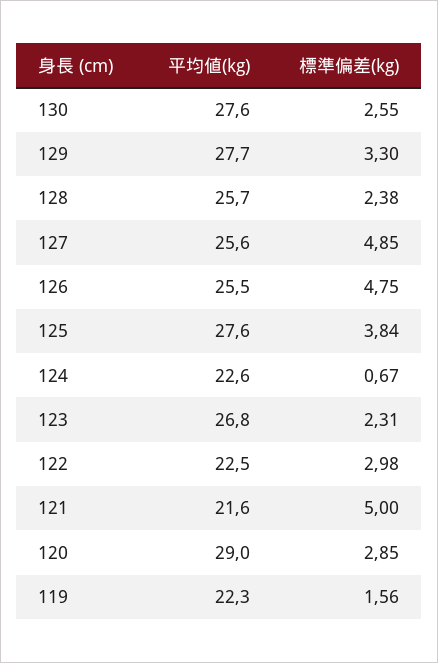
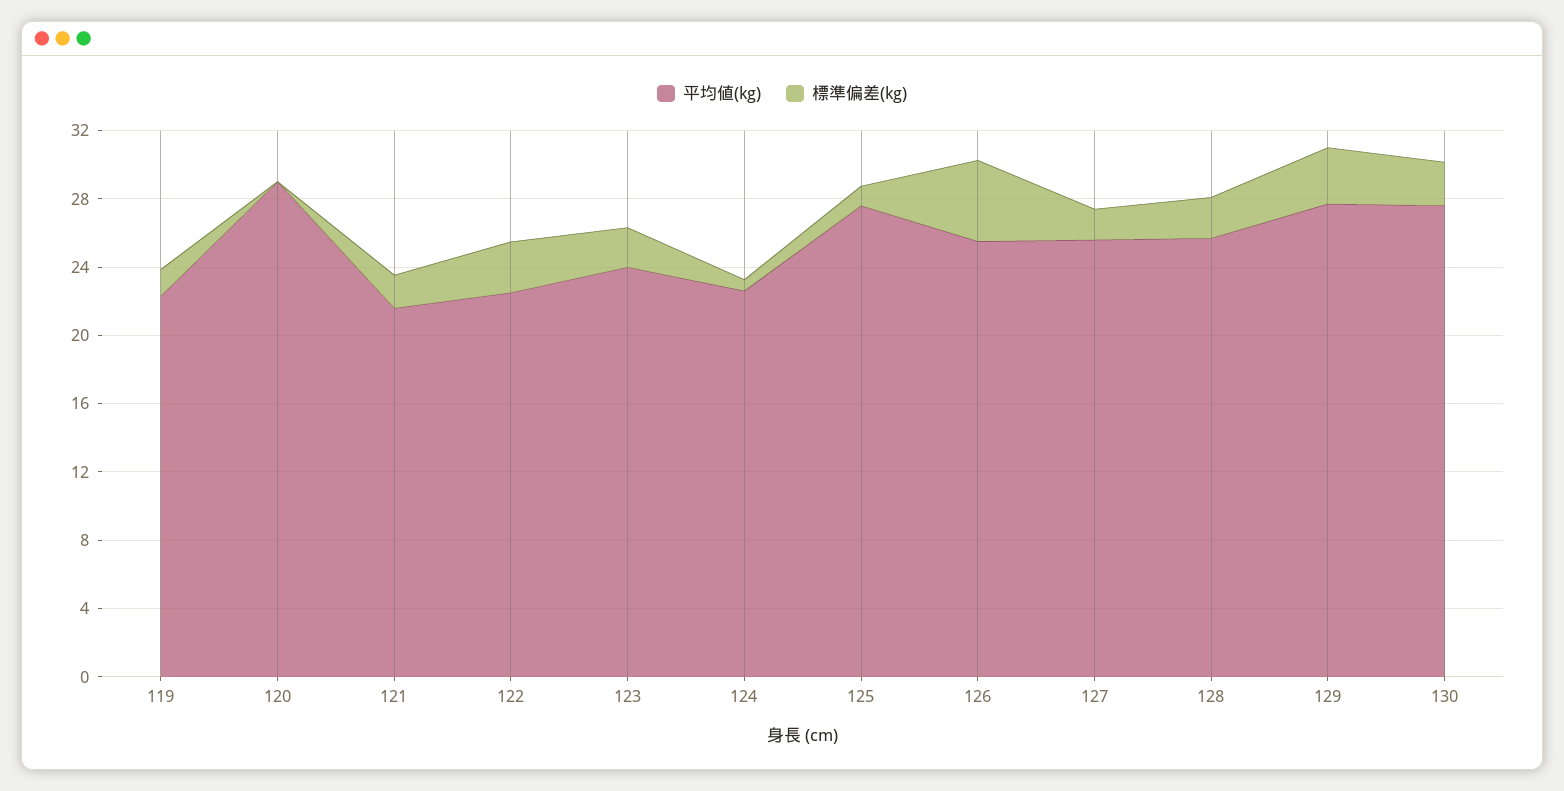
標準偏差(kg), 127: 4.85 -> 2
標準偏差(kg), 125: 3.84 -> 1
平均値(kg), 123: 26.8 -> 24
標準偏差(kg), 121: 5 -> 2
標準偏差(kg), 120: 2.85 -> 0

